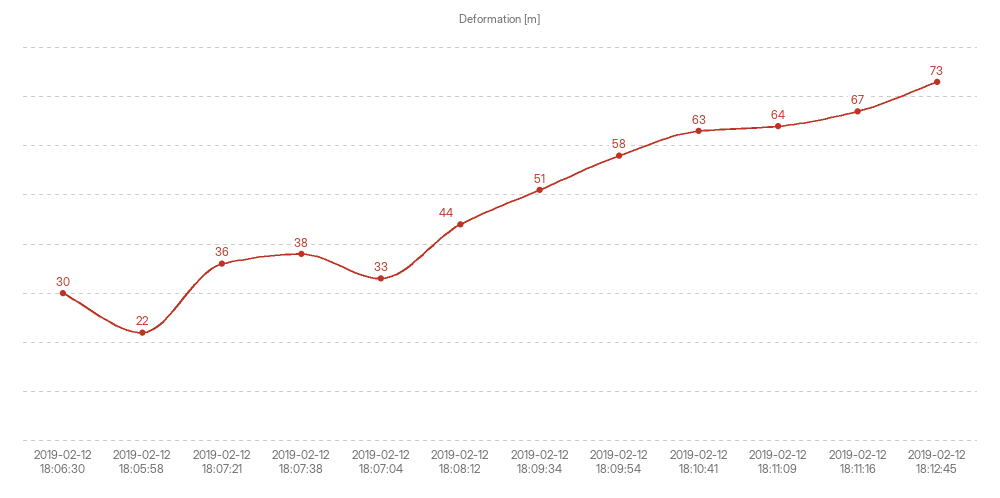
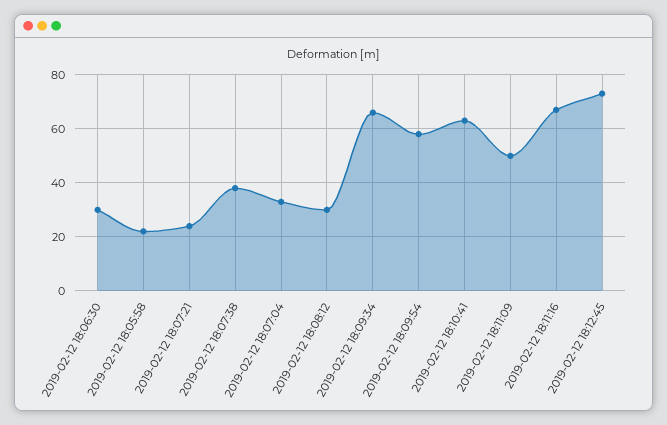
2019-02-12 18:07:21: 36 -> 25
2019-02-12 18:08:12: 44 -> 30
2019-02-12 18:09:34: 51 -> 65
2019-02-12 18:11:09: 64 -> 50

